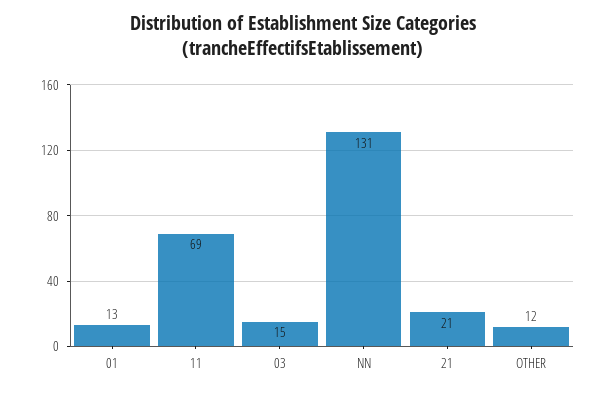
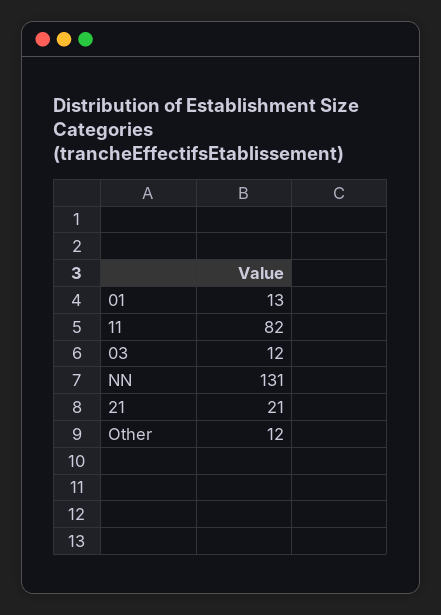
11: 69 -> 82
03: 15 -> 12

